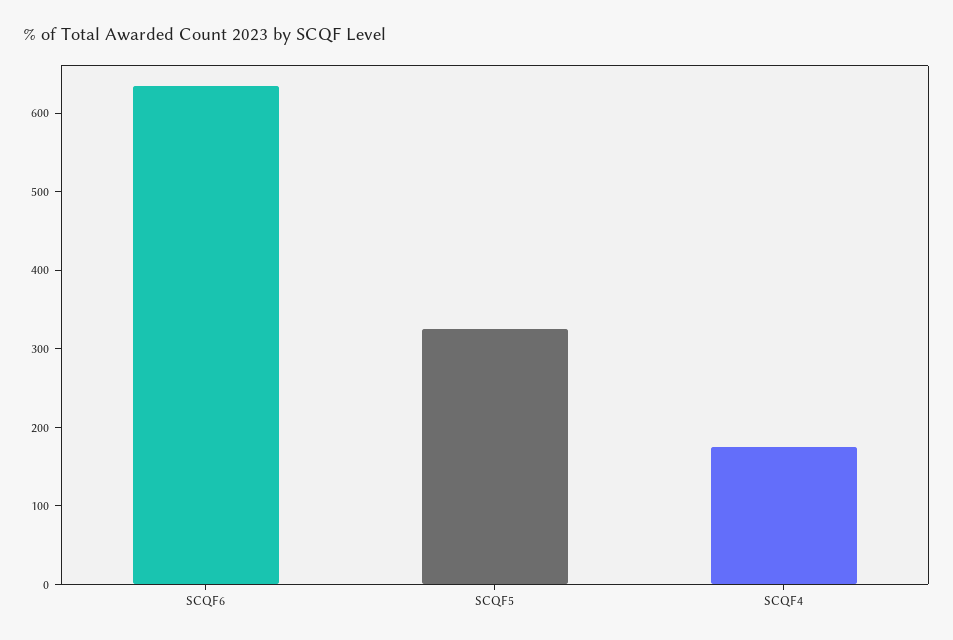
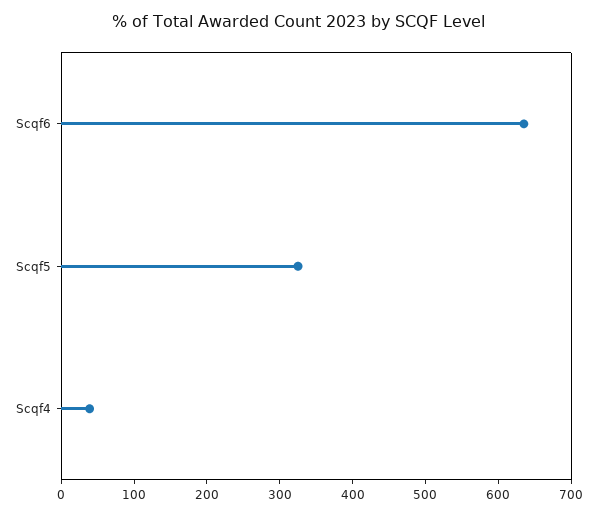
SCQF4: 180 -> 40

